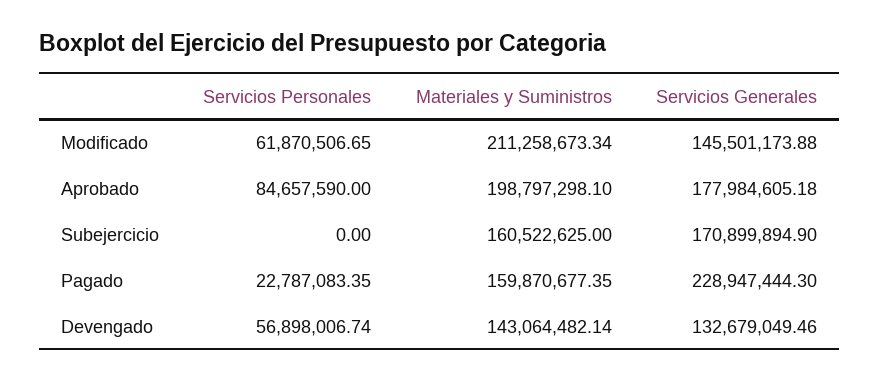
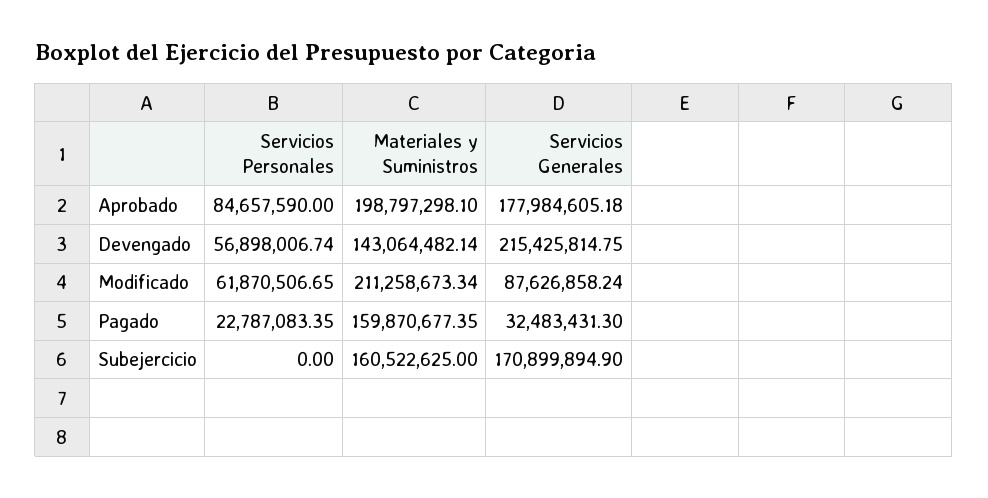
Servicios Generales, Modificado: 145501173.88 -> 87626858.24
Servicios Generales, Pagado: 228947444.3 -> 32483431.3
Servicios Generales, Devengado: 132679049.46 -> 215425814.75

